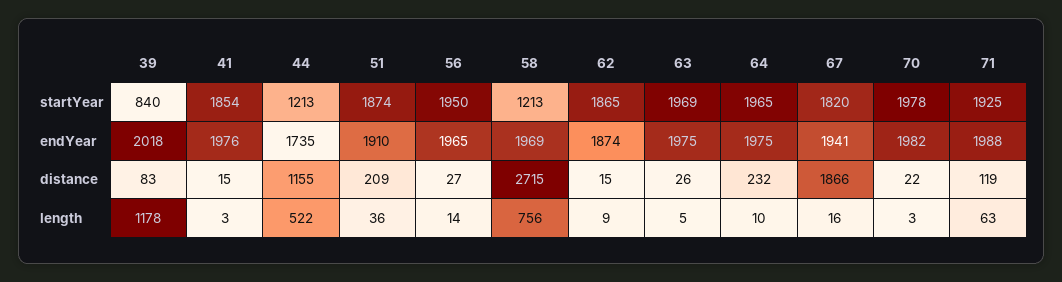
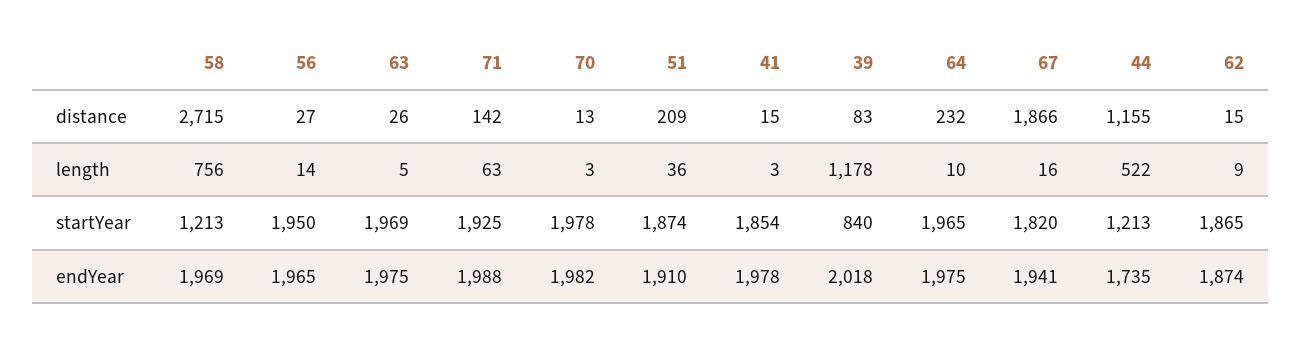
41, endYear: 1976 -> 1978
70, distance: 22 -> 13
71, distance: 119 -> 142

